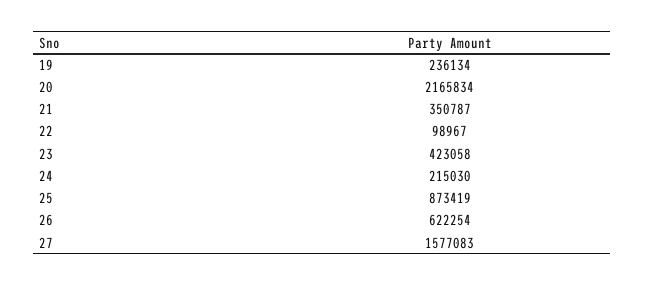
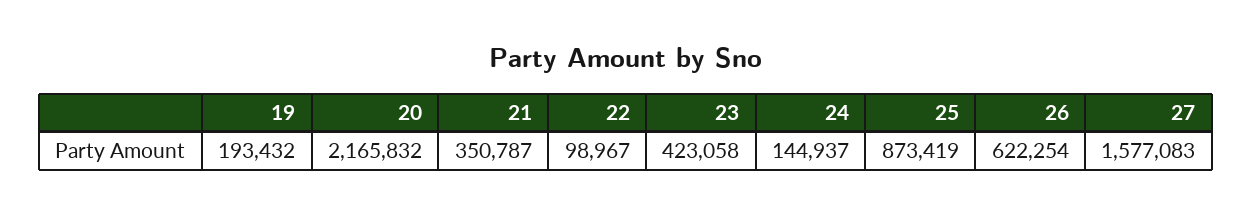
19: 236134 -> 193432
20: 2165834 -> 2165832
24: 215030 -> 144937

